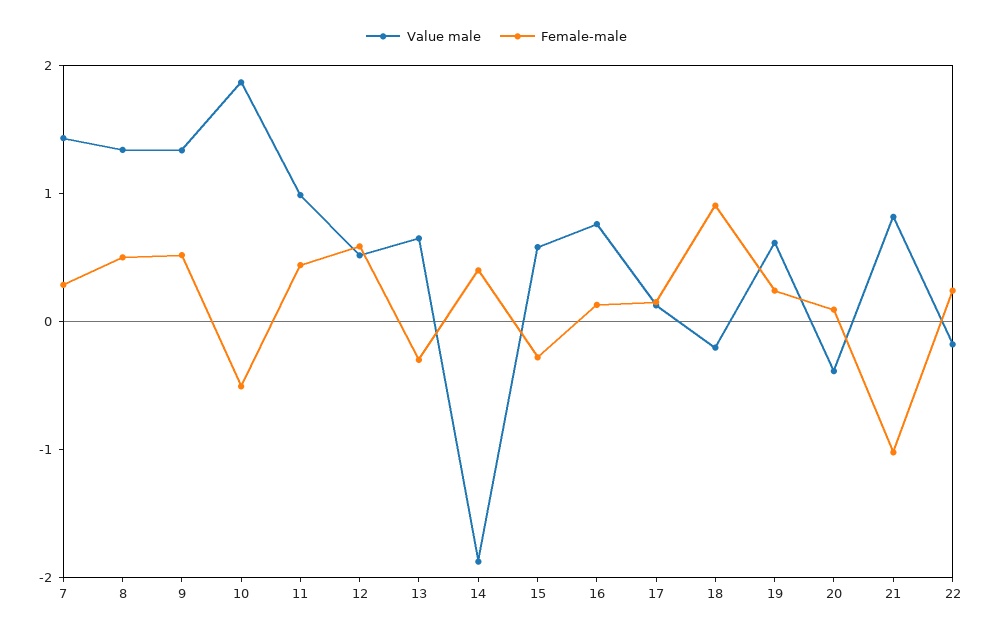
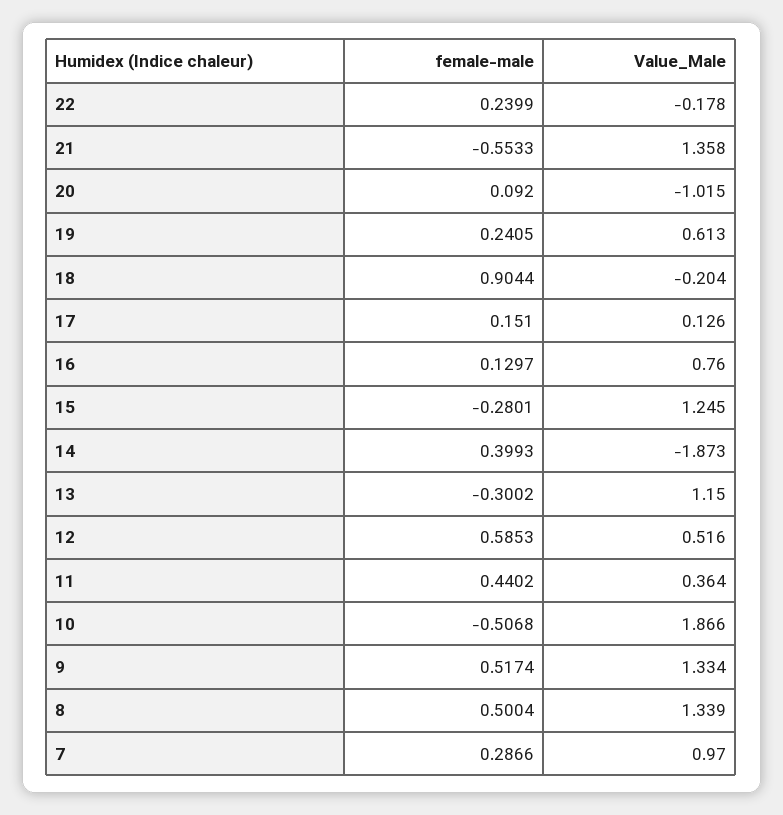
Value male, 7: 1.4 -> 0.97
Value male, 11: 1 -> 0.364
Value male, 13: 0.6 -> 1.15
Value male, 15: 0.6 -> 1.245
Value male, 20: -0.4 -> -1.015
Value male, 21: 0.8 -> 1.358
Female-male, 21: -1 -> -0.5533

